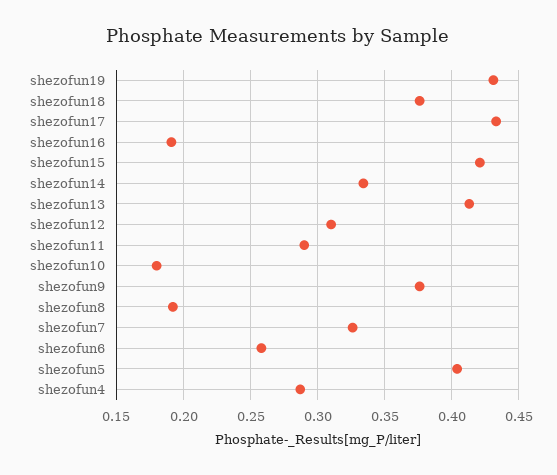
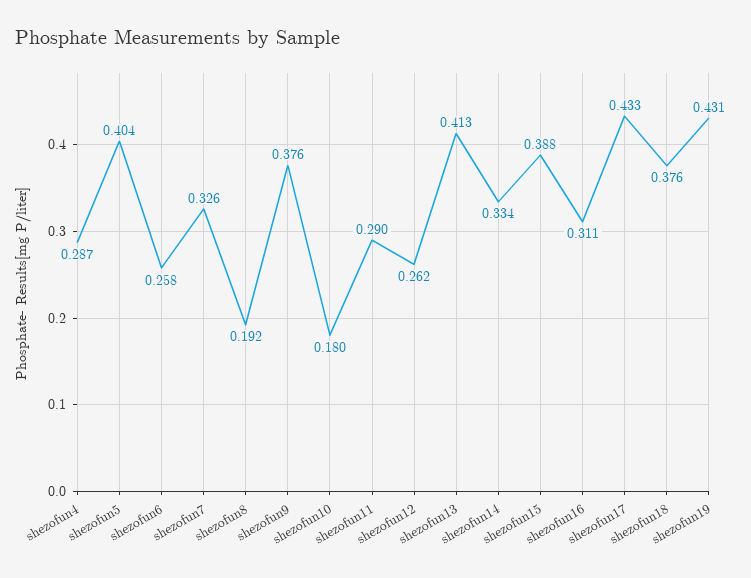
shezofun16: 0.19 -> 0.311
shezofun15: 0.42 -> 0.388
shezofun12: 0.31 -> 0.262

